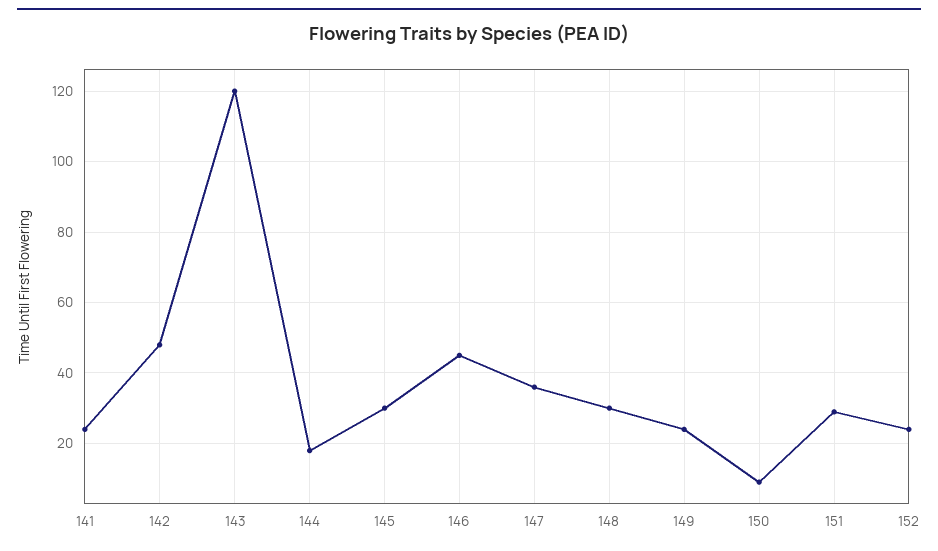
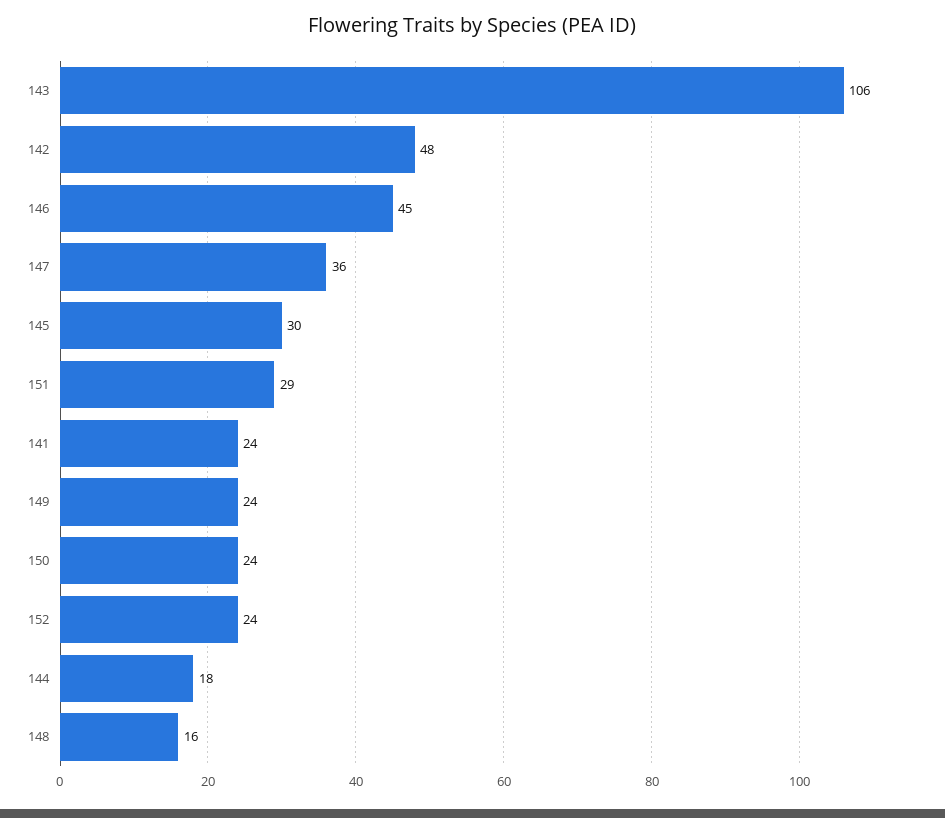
143: 120 -> 106
148: 30 -> 16
150: 10 -> 24

